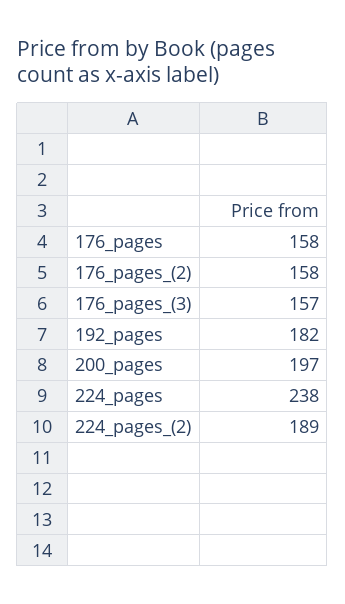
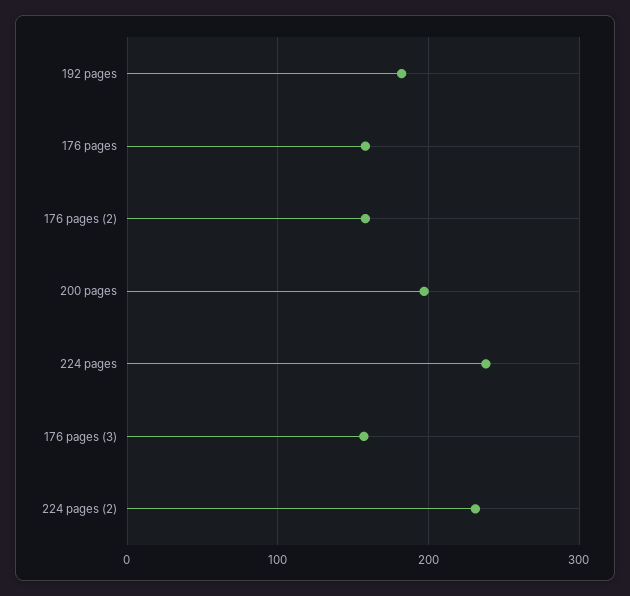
224_pages_(2): 189 -> 230

